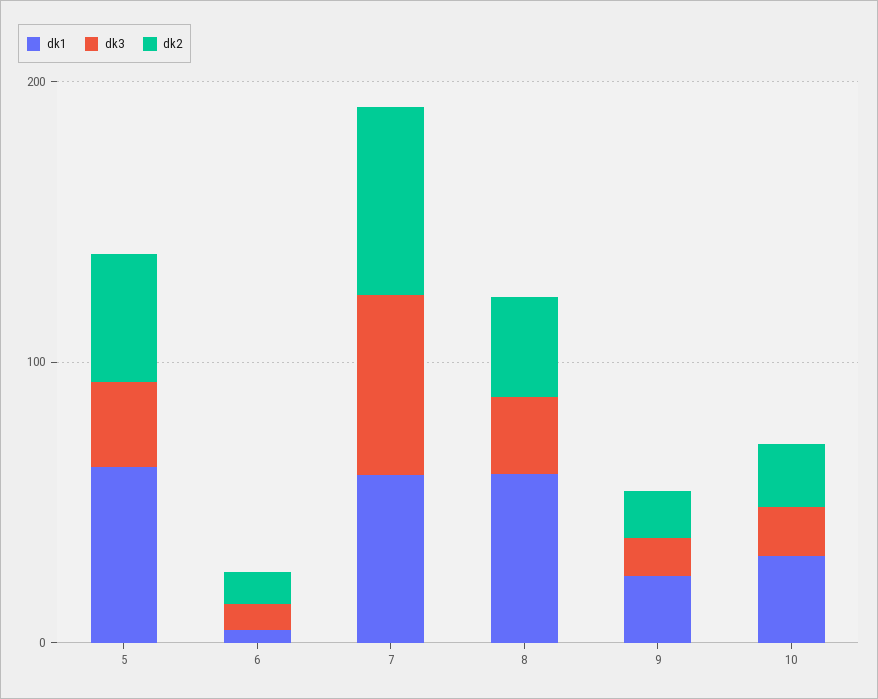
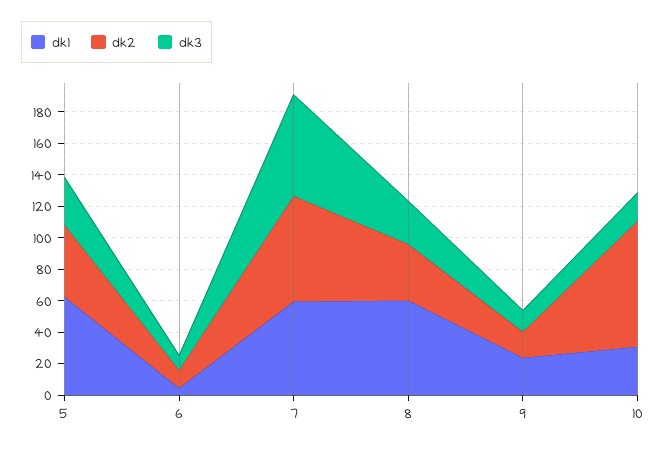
dk2, 10: 20 -> 80

